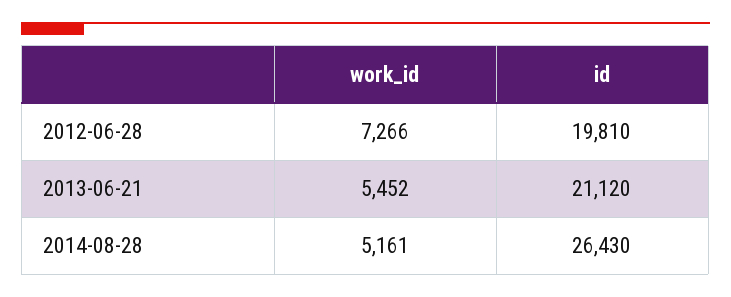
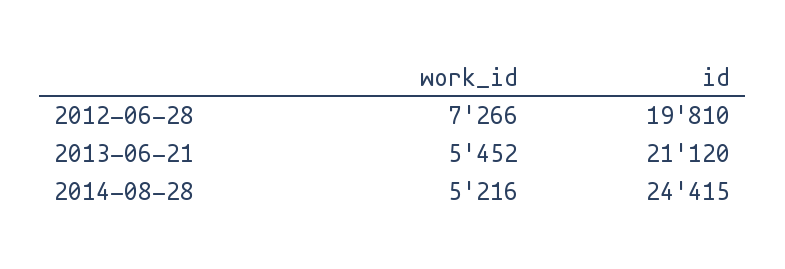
work_id, 2014-08-28: 5161 -> 5216
id, 2014-08-28: 26430 -> 24415

